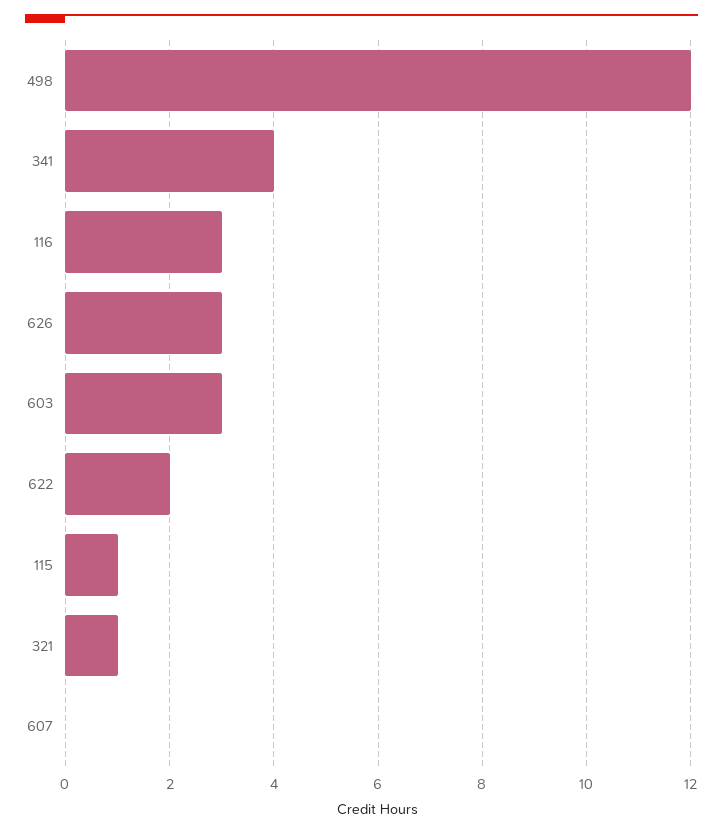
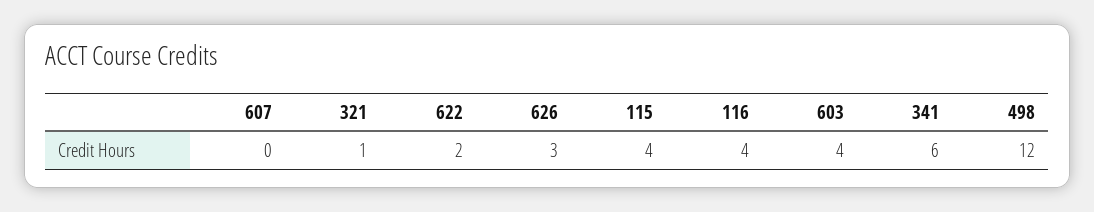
341: 4 -> 6
116: 3 -> 4
603: 3 -> 4
115: 1 -> 4

